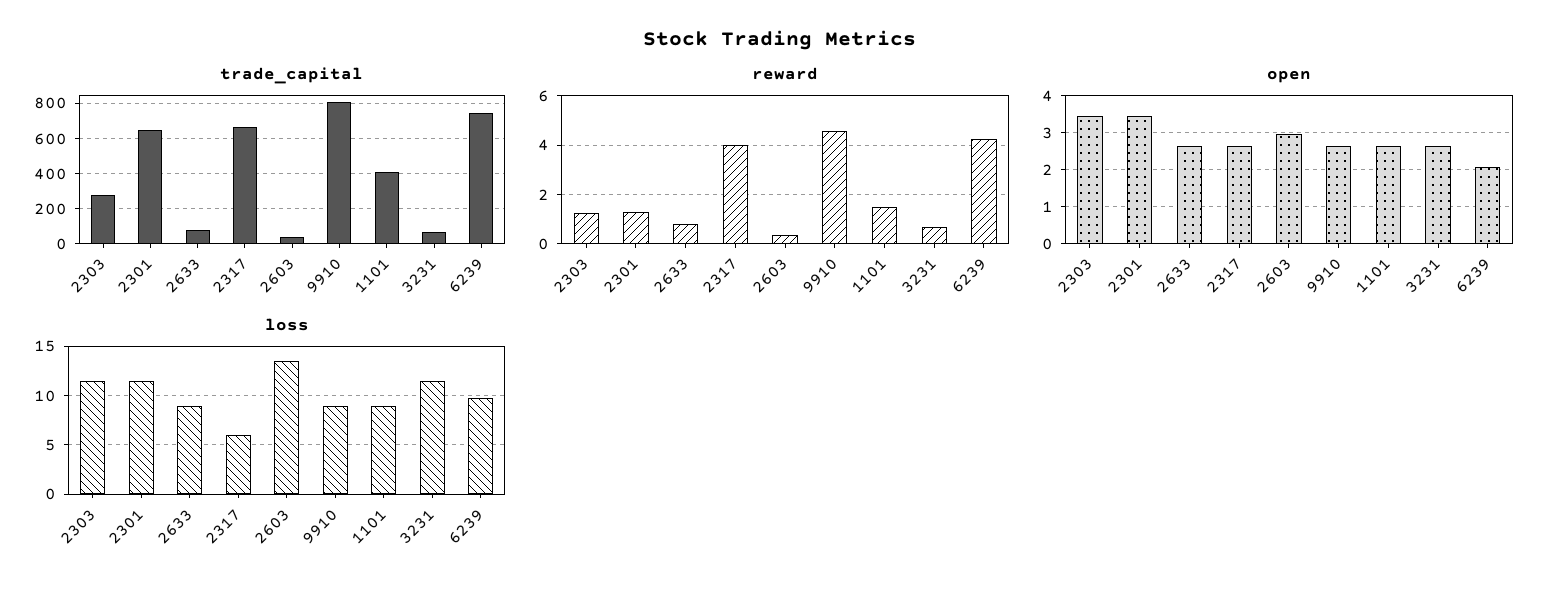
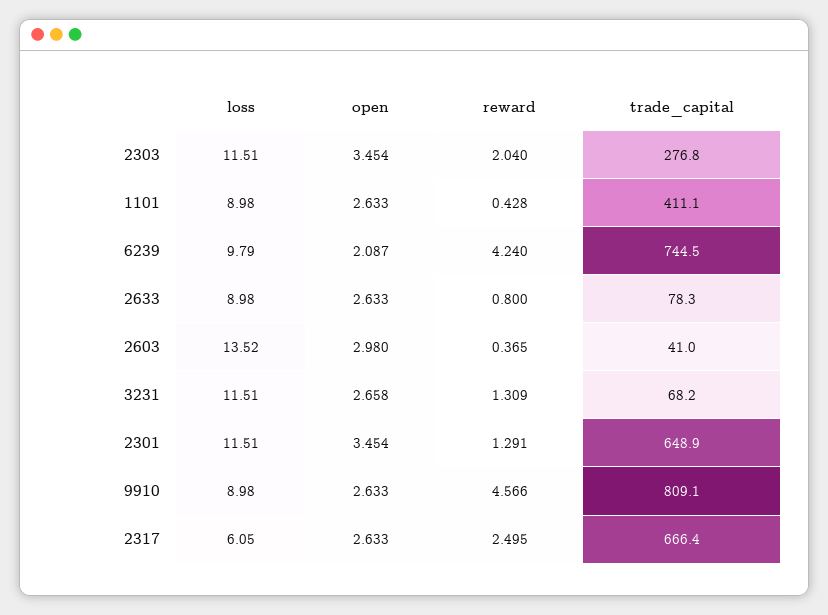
reward, 2303: 1.25 -> 2.04
reward, 2317: 4 -> 2.495
reward, 1101: 1.5 -> 0.428
reward, 3231: 0.75 -> 1.309

